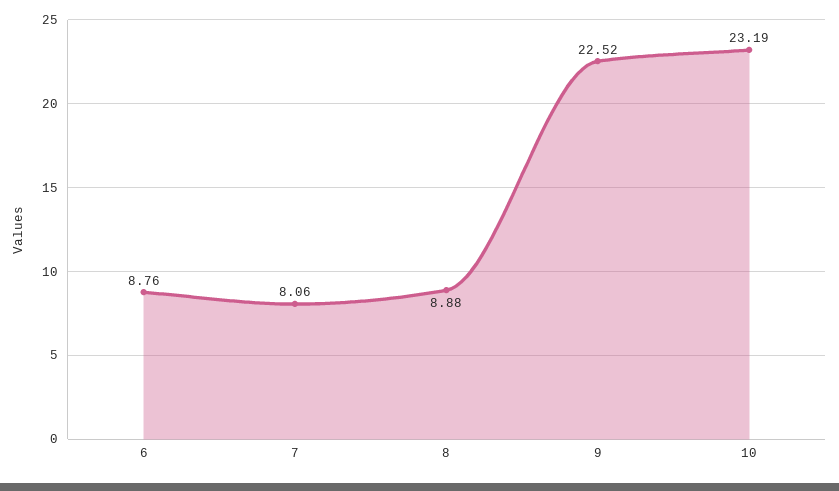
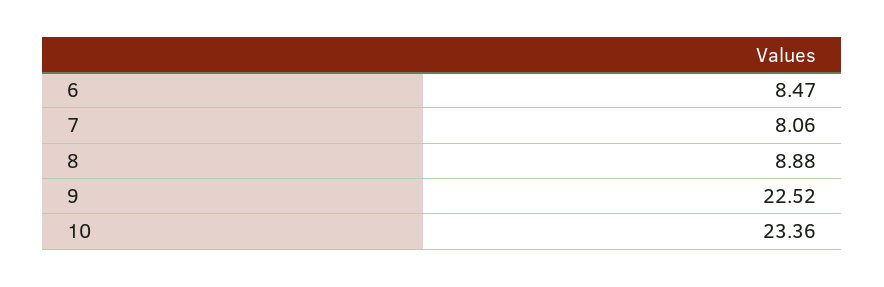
6: 8.76 -> 8.47
10: 23.19 -> 23.36

